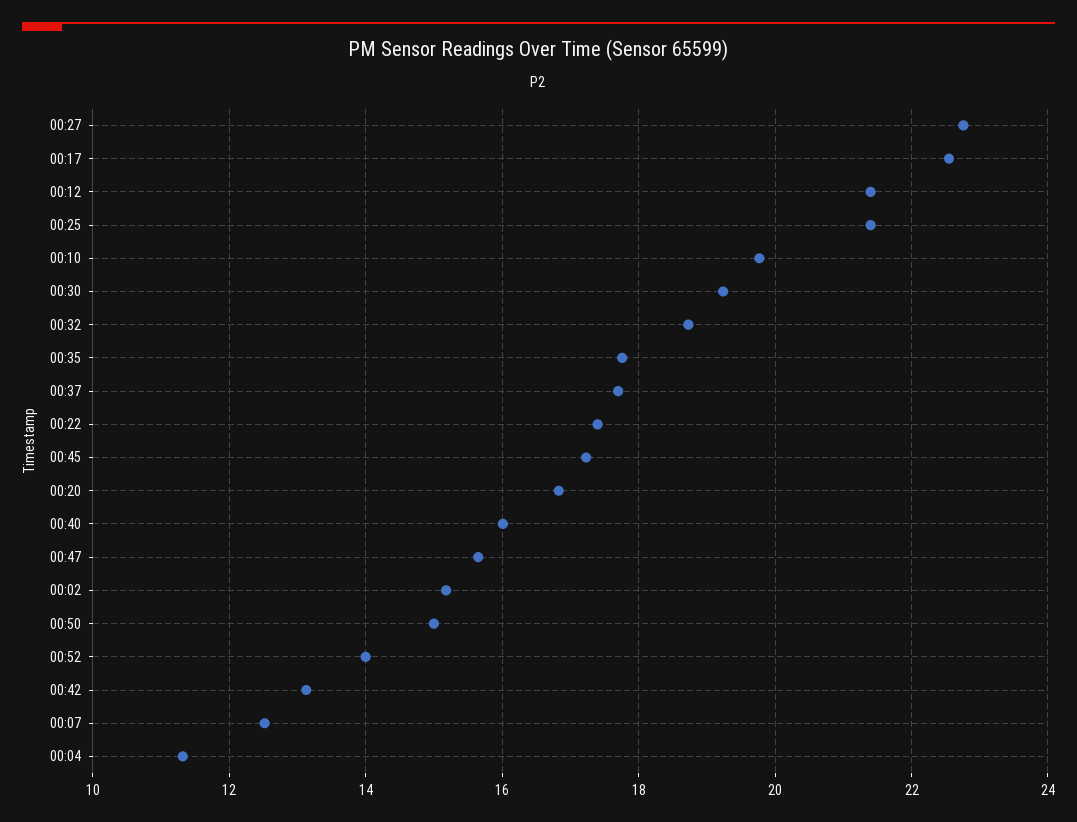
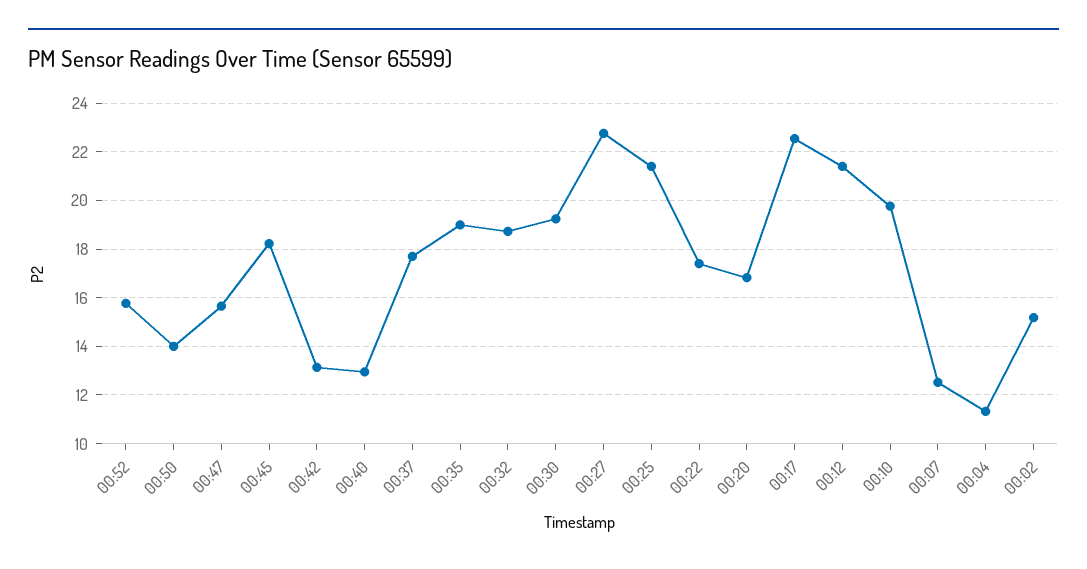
00:35: 17.8 -> 19
00:45: 17.2 -> 18.25
00:40: 16 -> 13
00:50: 15 -> 14
00:52: 14 -> 15.75

